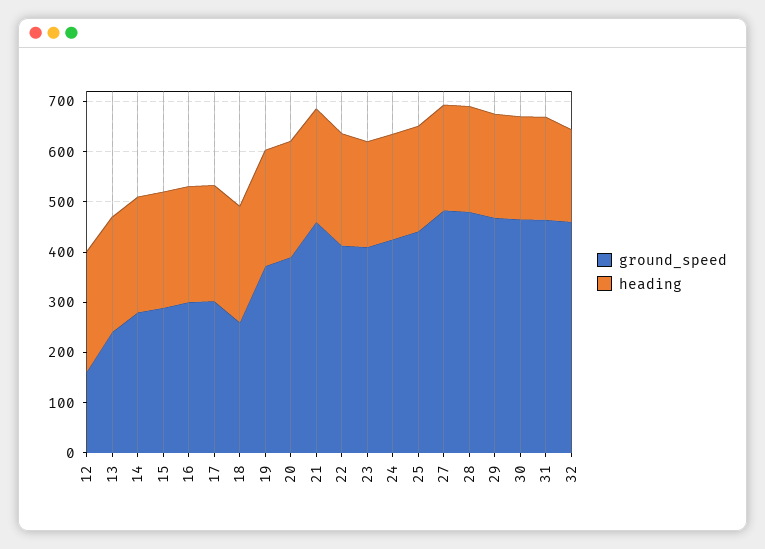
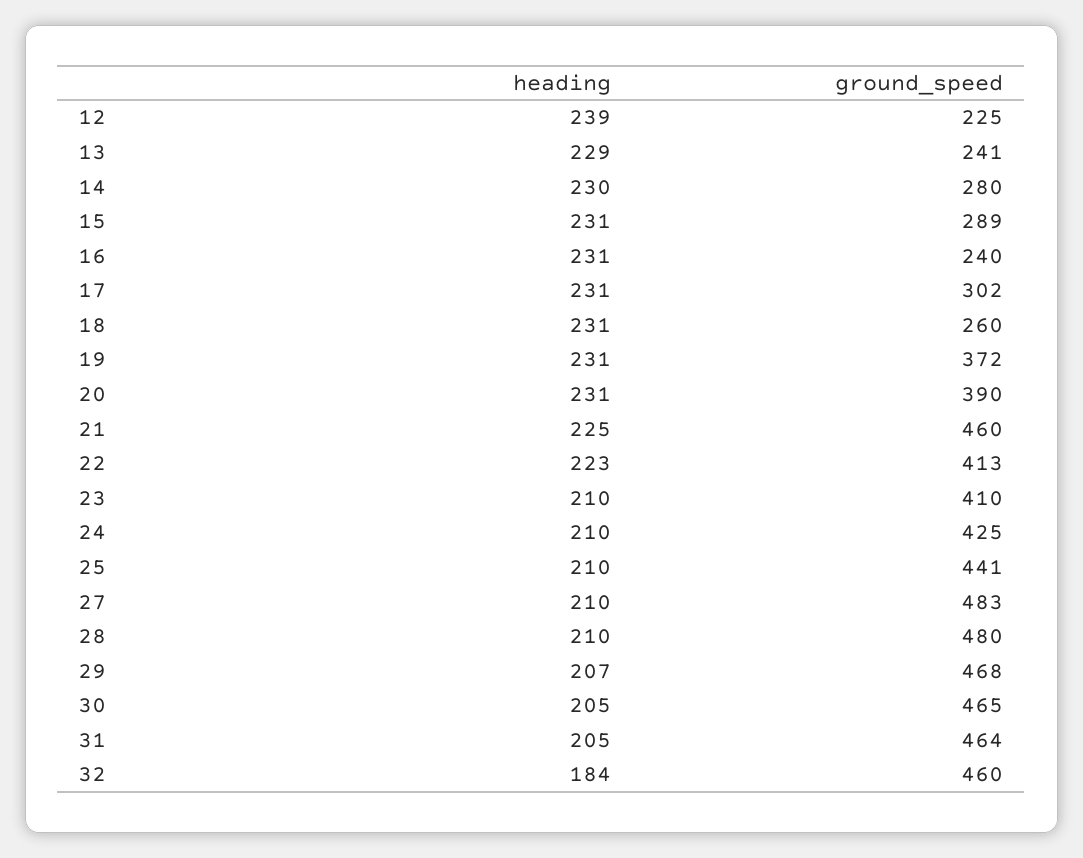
ground_speed, 12: 160 -> 225
ground_speed, 16: 300 -> 240

